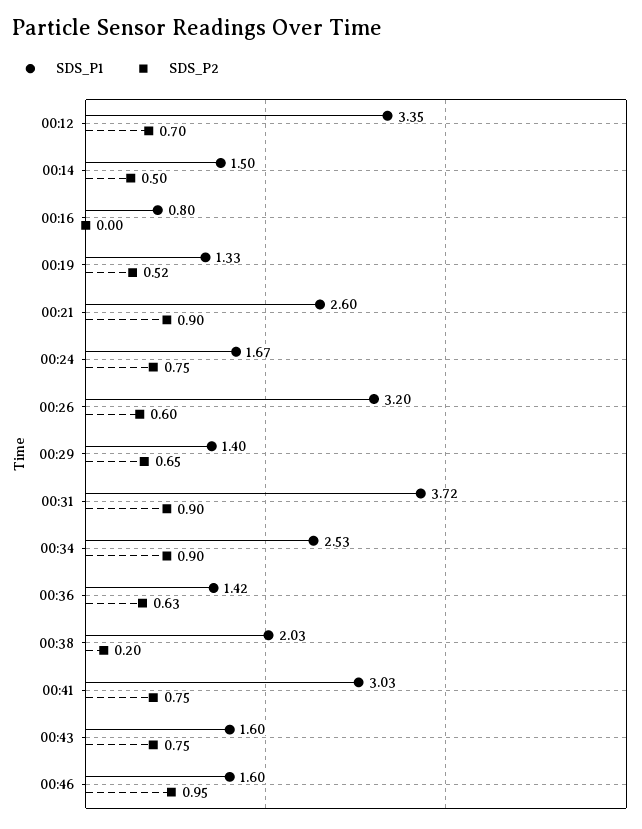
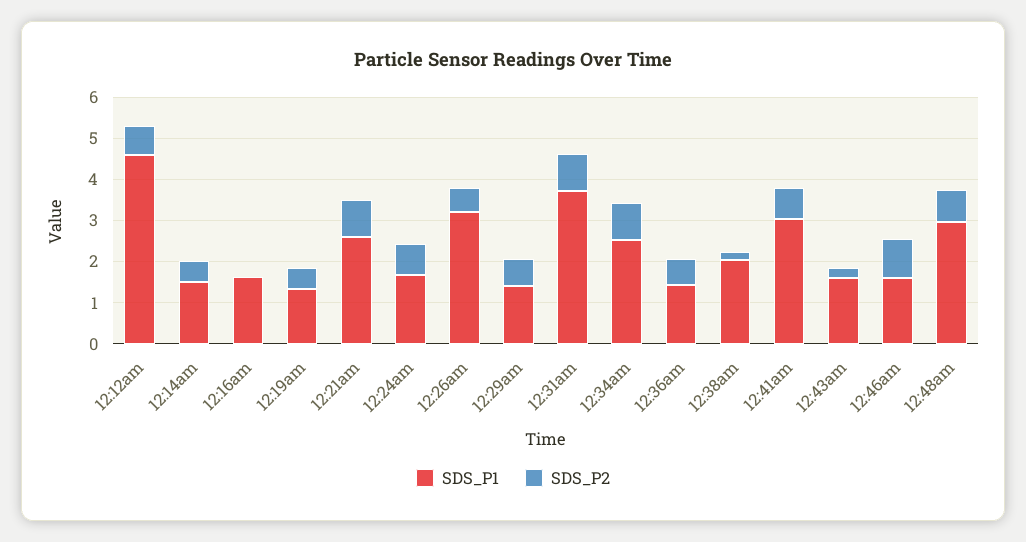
SDS_P1, 00:12: 3.35 -> 4.6
SDS_P1, 00:16: 0.8 -> 1.6
SDS_P2, 00:43: 0.75 -> 0.2
SDS_P1, 12:48am: none -> 3
SDS_P2, 12:48am: none -> 0.8

